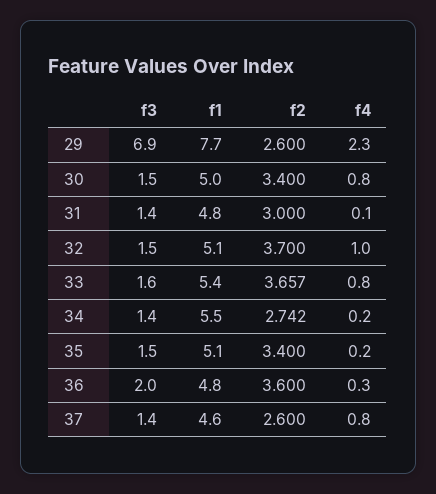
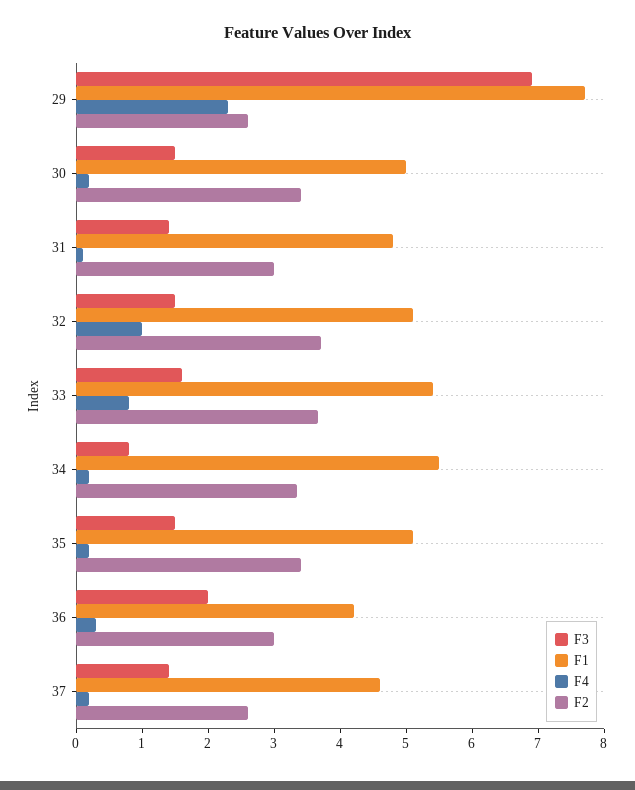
f4, 30: 0.8 -> 0.2
f3, 34: 1.4 -> 0.8
f2, 34: 2.742 -> 3.4
f1, 36: 4.8 -> 4.2
f2, 36: 3.6 -> 3
f4, 37: 0.8 -> 0.2

